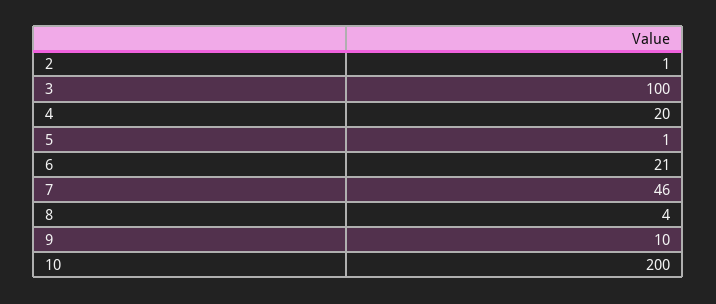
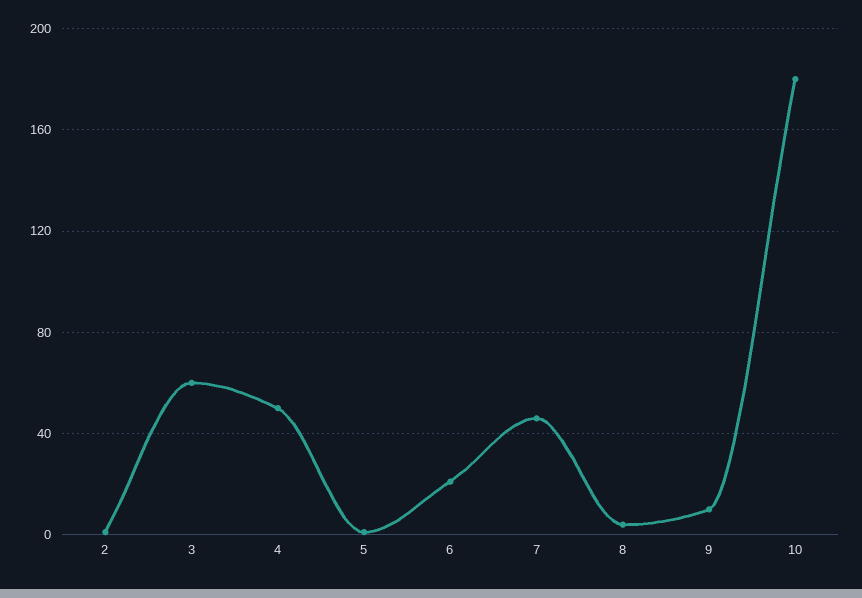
3: 100 -> 60
4: 20 -> 50
10: 200 -> 180

